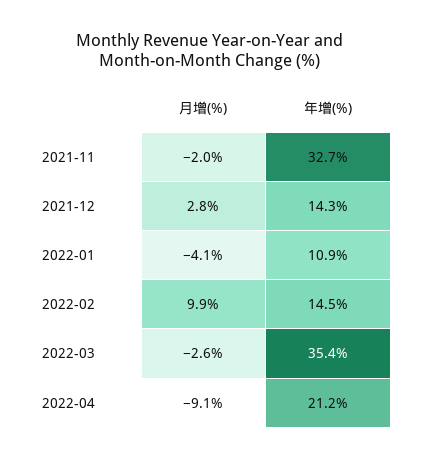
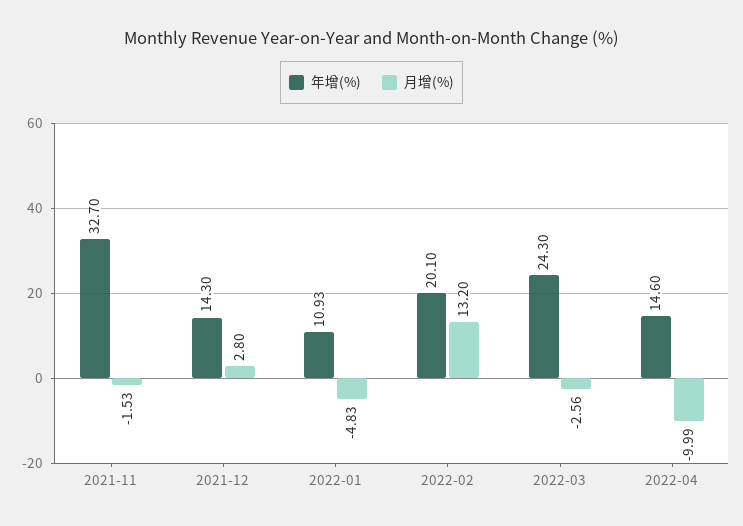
月增(%), 2021-11: -2 -> -1.53
月增(%), 2022-01: -4.1 -> -4.83
月增(%), 2022-02: 9.9 -> 13.2
年增(%), 2022-02: 14.5 -> 20.1
年增(%), 2022-03: 35.4 -> 24.3
月增(%), 2022-04: -9.1 -> -9.99
年增(%), 2022-04: 21.2 -> 14.6

